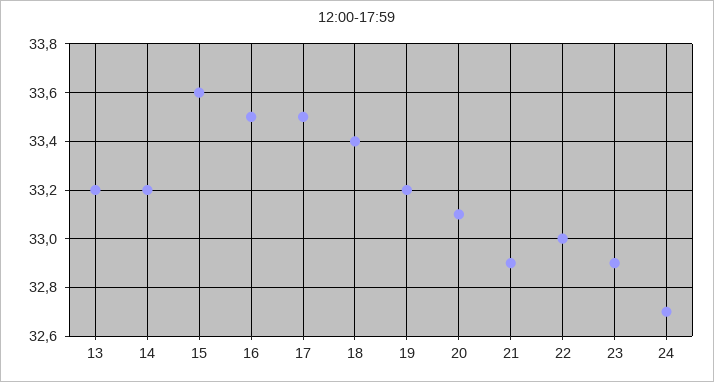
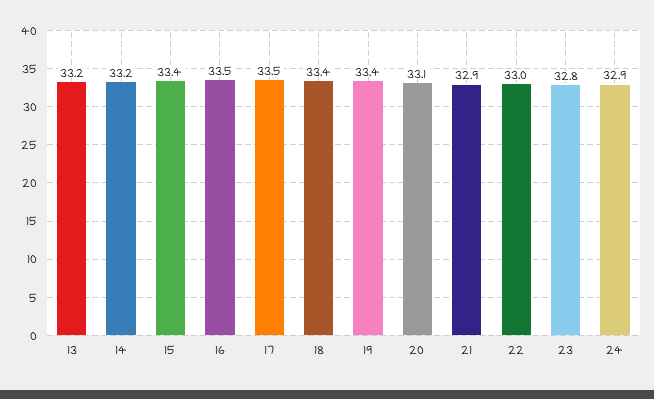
15: 33.6 -> 33.4
19: 33.2 -> 33.4
23: 32.9 -> 32.8
24: 32.7 -> 32.9

